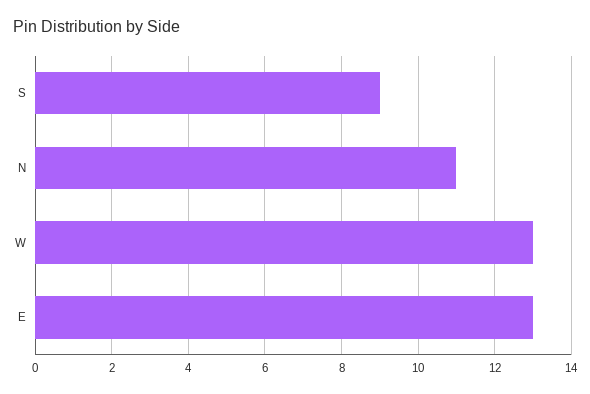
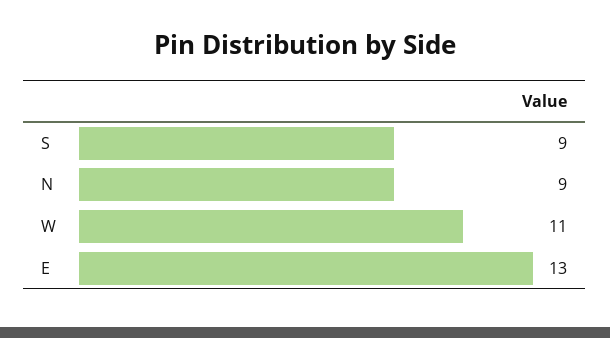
N: 11 -> 9
W: 13 -> 11

